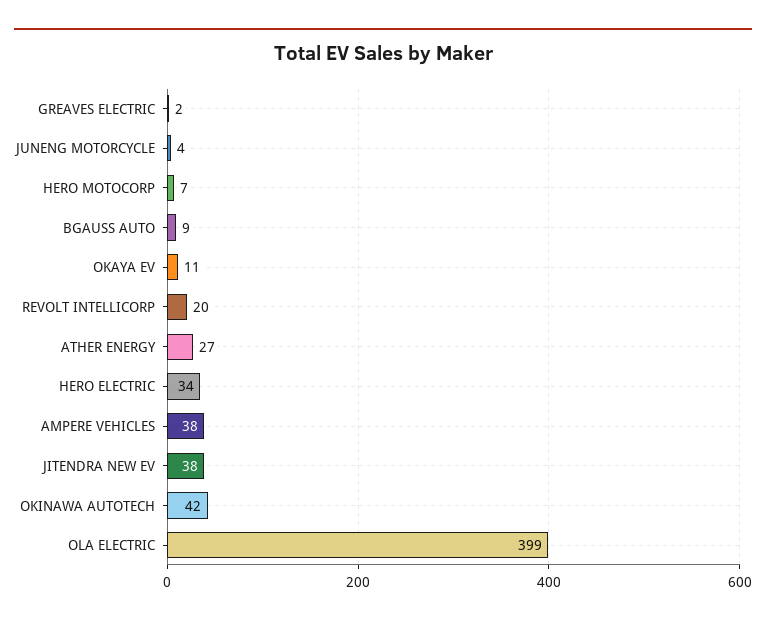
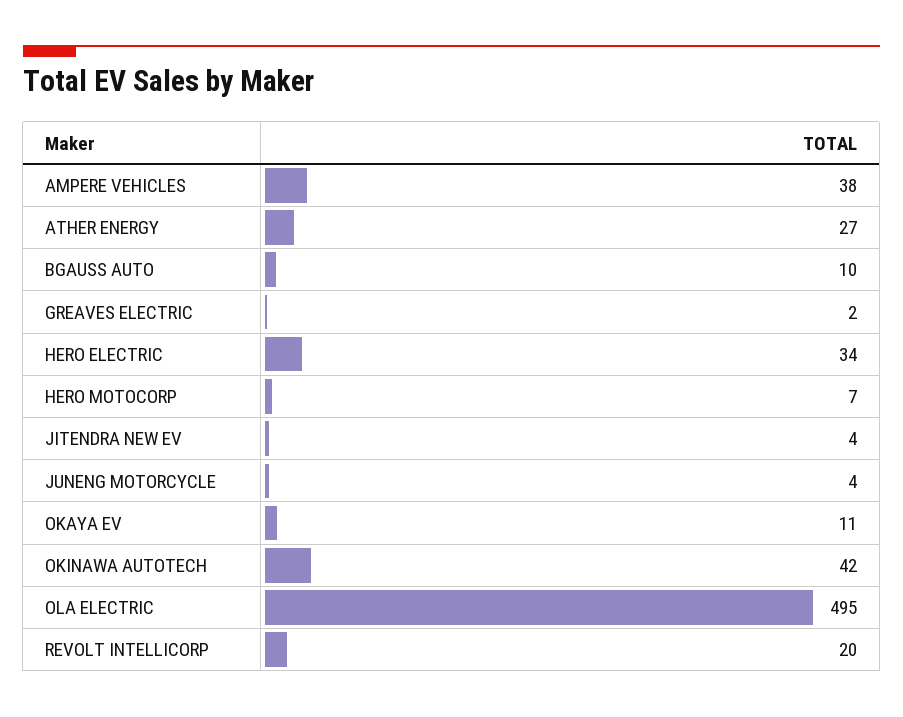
BGAUSS AUTO: 9 -> 10
JITENDRA NEW EV: 38 -> 4
OLA ELECTRIC: 399 -> 495

